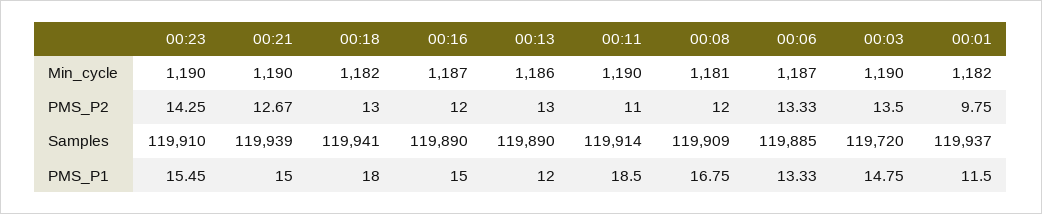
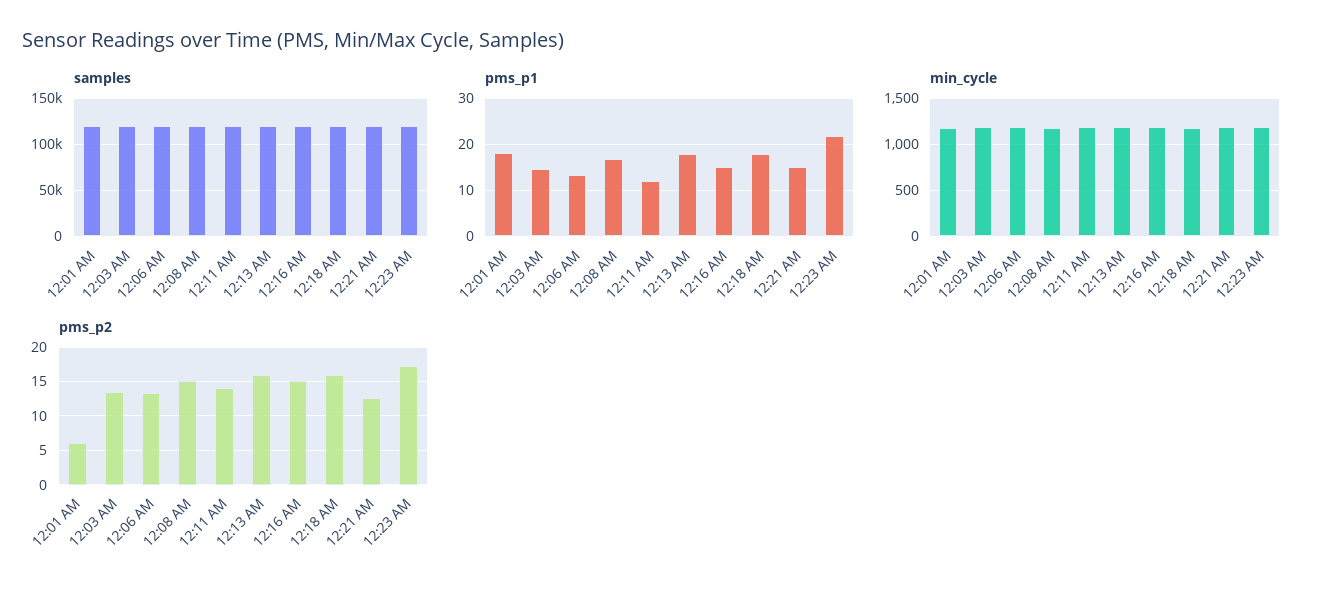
PMS_P2, 00:23: 14.25 -> 17
PMS_P2, 00:18: 13 -> 16
PMS_P2, 00:16: 12 -> 15
PMS_P2, 00:13: 13 -> 16
PMS_P2, 00:11: 11 -> 14
PMS_P2, 00:08: 12 -> 15
PMS_P2, 00:01: 9.75 -> 6
PMS_P1, 00:23: 15.45 -> 22
PMS_P1, 00:13: 12 -> 18
PMS_P1, 00:11: 18.5 -> 12
PMS_P1, 00:01: 11.5 -> 18

